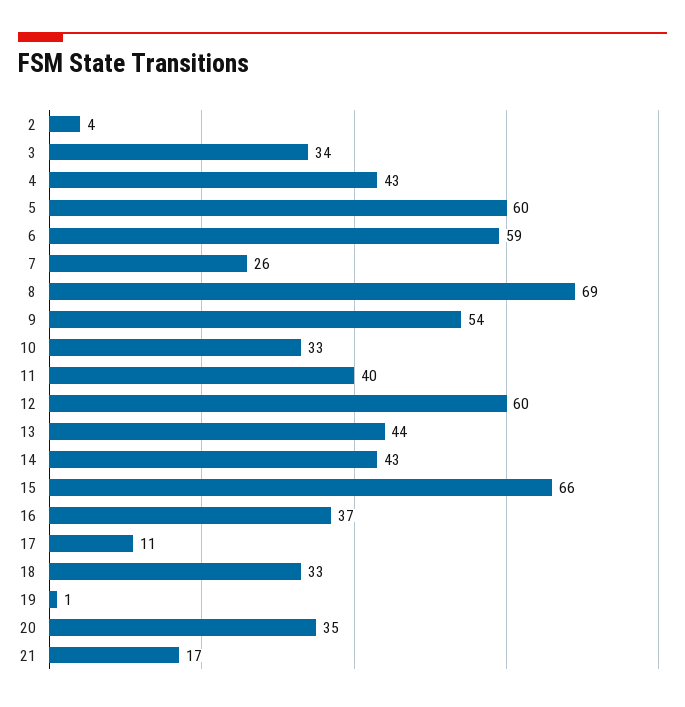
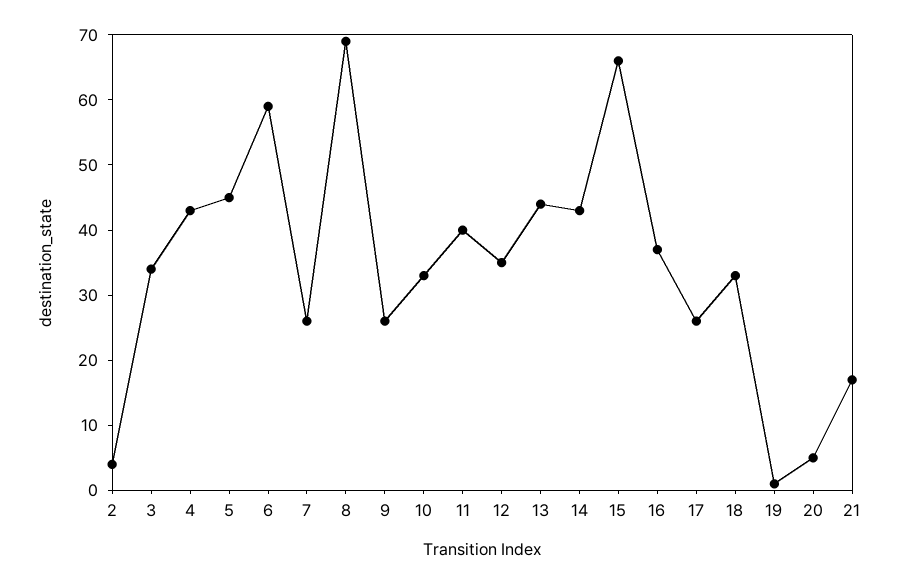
5: 60 -> 45
9: 54 -> 25
12: 60 -> 35
17: 11 -> 25
20: 35 -> 5

